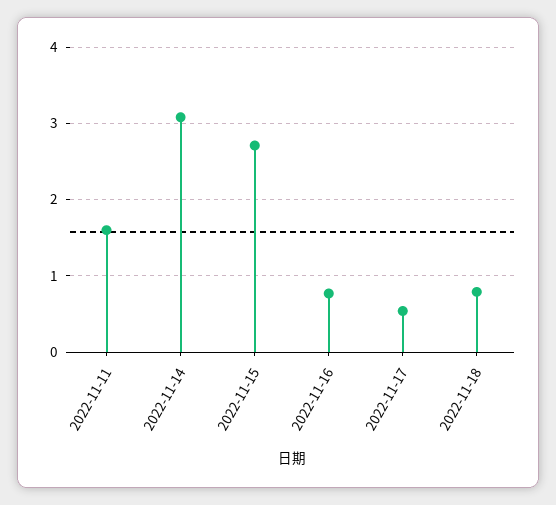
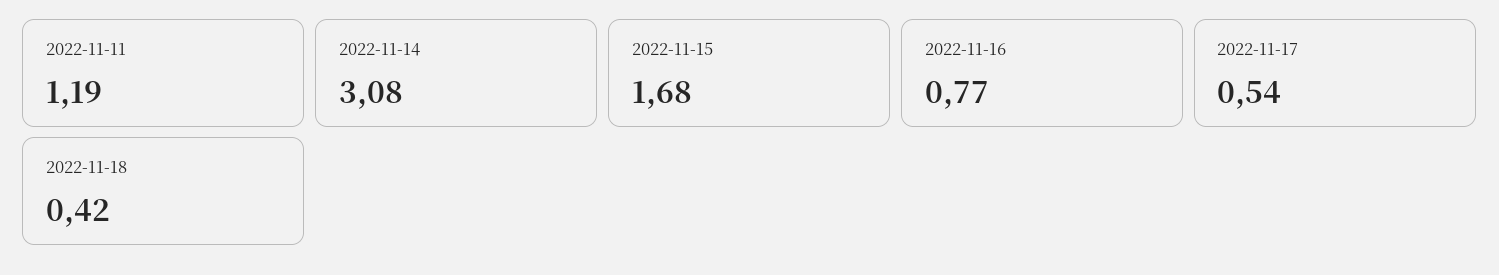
2022-11-11: 1.6 -> 1.19
2022-11-15: 2.7 -> 1.68
2022-11-18: 0.8 -> 0.42

